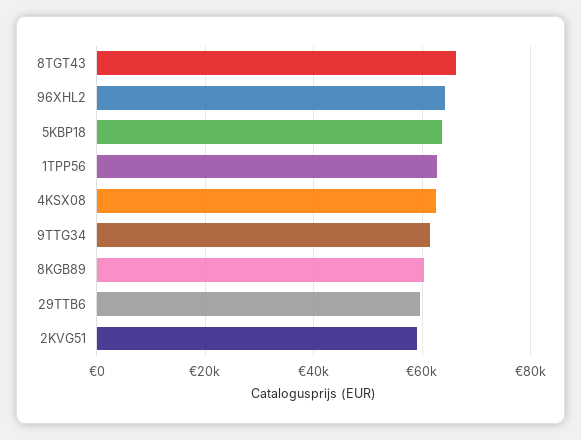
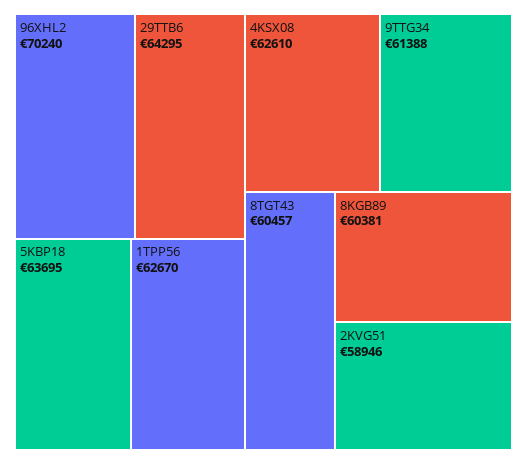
8TGT43: 66000 -> 60457
96XHL2: 64000 -> 70240
29TTB6: 60000 -> 64295

